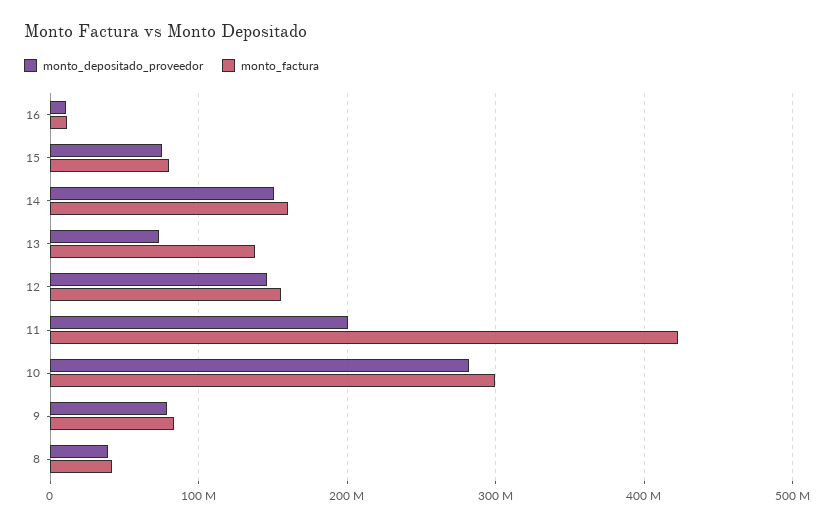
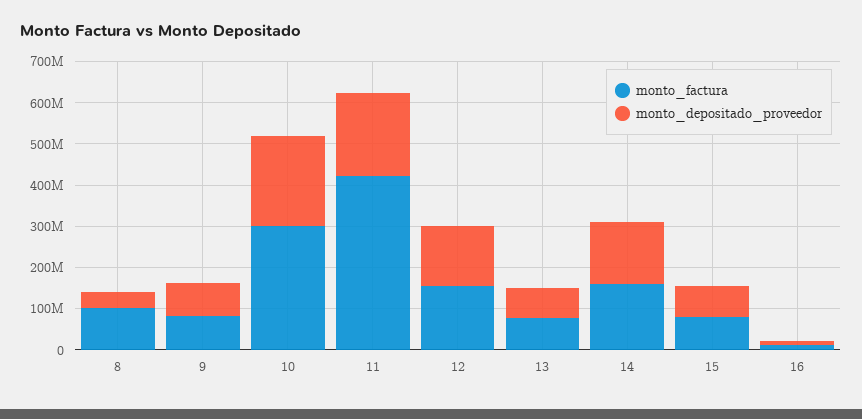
monto_factura, 13: 140000000 -> 80000000
monto_depositado_proveedor, 10: 280000000 -> 220000000
monto_factura, 8: 40000000 -> 100000000

